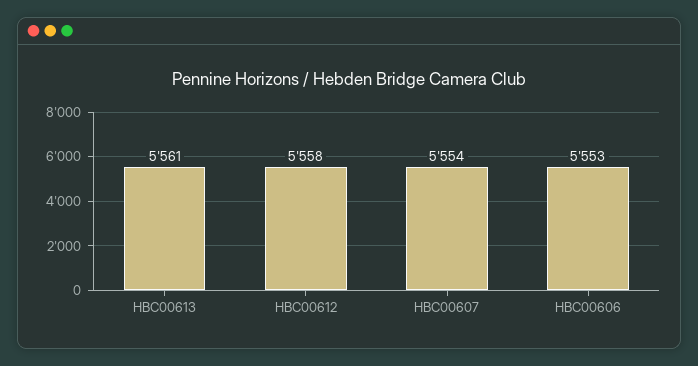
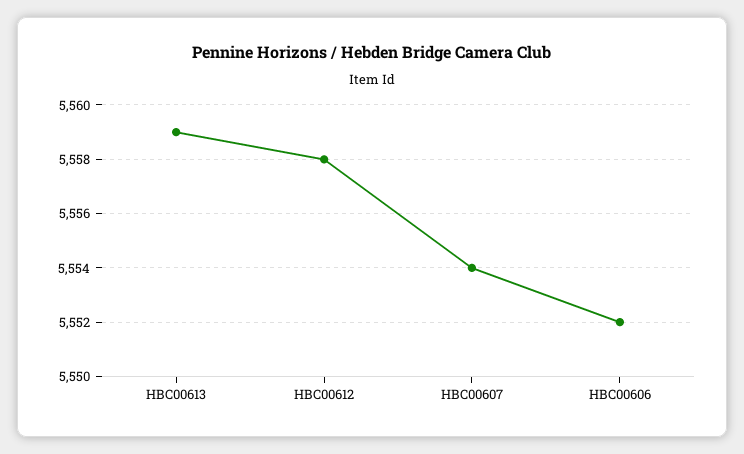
HBC00613: 5561 -> 5559
HBC00606: 5553 -> 5552

